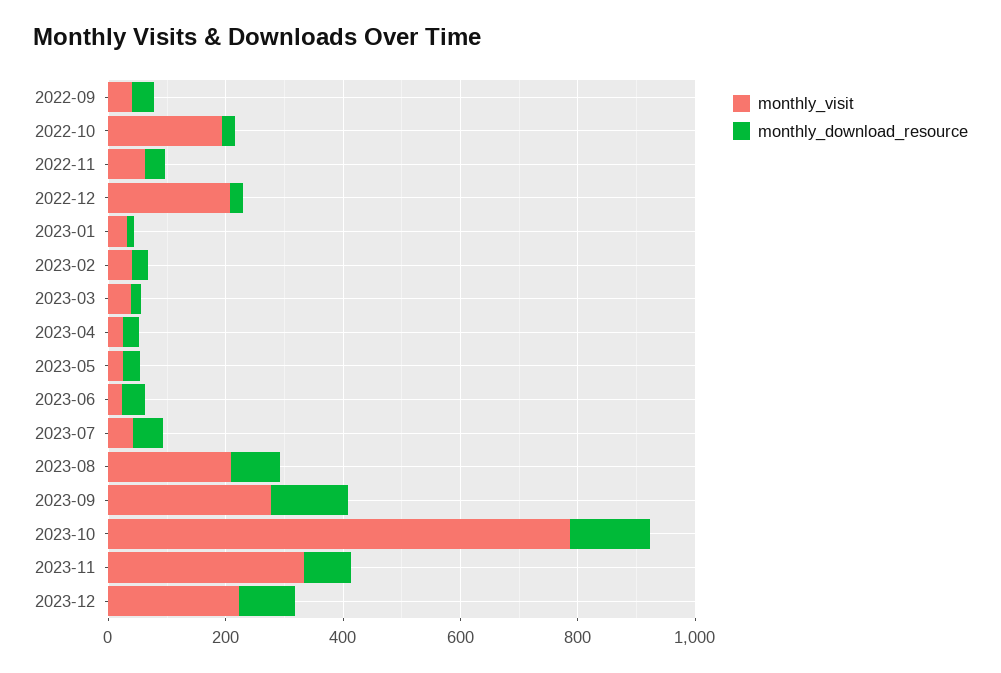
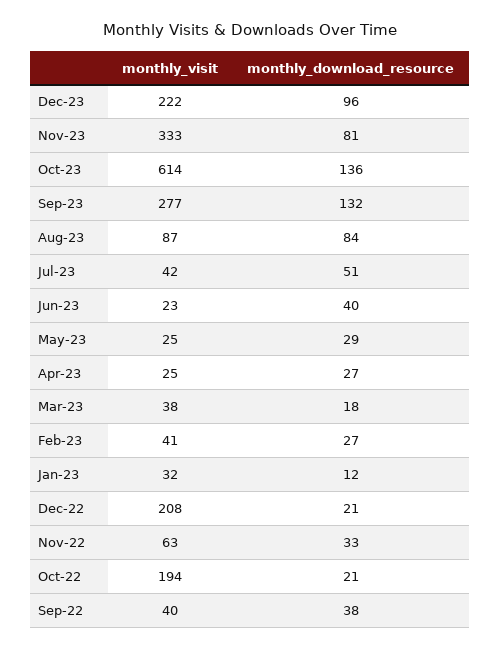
monthly_visit, 2023-08: 200 -> 87
monthly_visit, 2023-10: 800 -> 614

